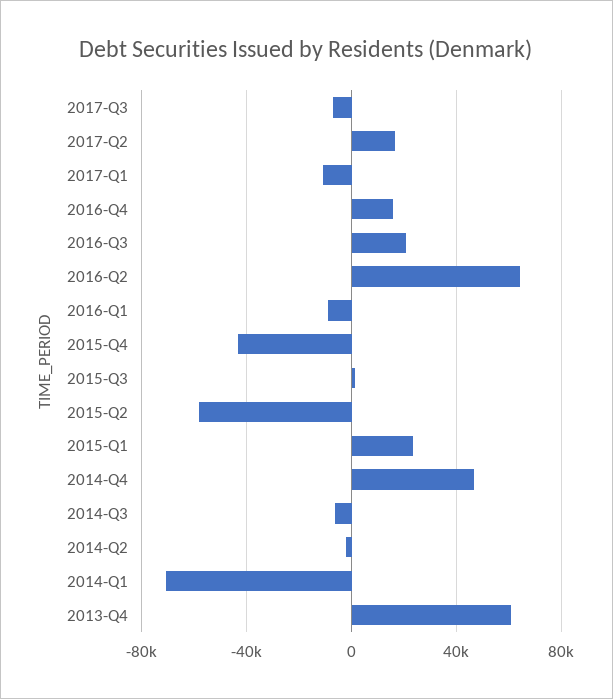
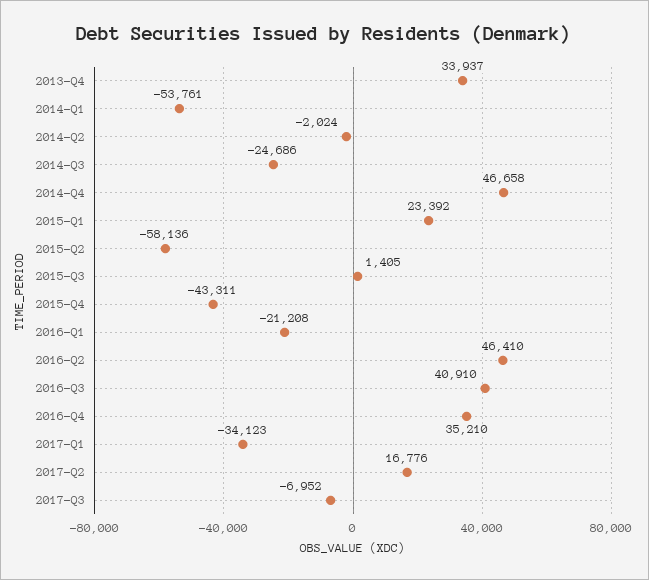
2017-Q1: -10000 -> -34123
2016-Q4: 15000 -> 35210
2016-Q3: 20000 -> 40910
2016-Q2: 65000 -> 46410
2016-Q1: -10000 -> -21208
2014-Q3: -5000 -> -24686
2014-Q1: -70000 -> -53761
2013-Q4: 60000 -> 33937

